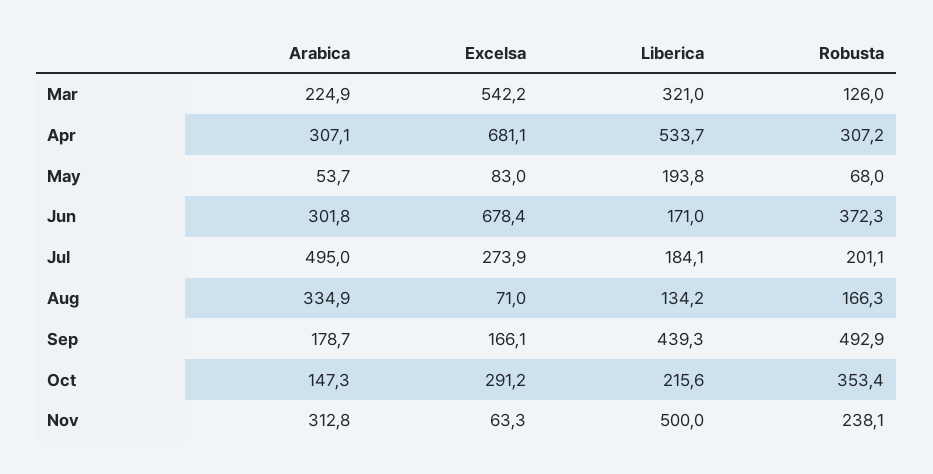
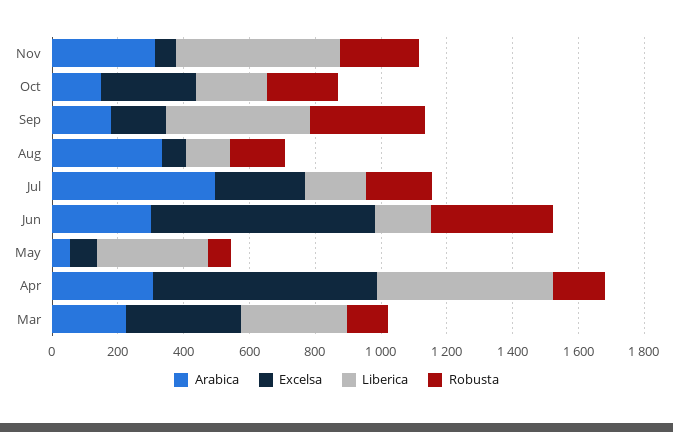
Excelsa, Mar: 542.2 -> 350
Robusta, Apr: 307.2 -> 150
Liberica, May: 193.8 -> 350
Robusta, Sep: 492.9 -> 350
Robusta, Oct: 353.4 -> 200

